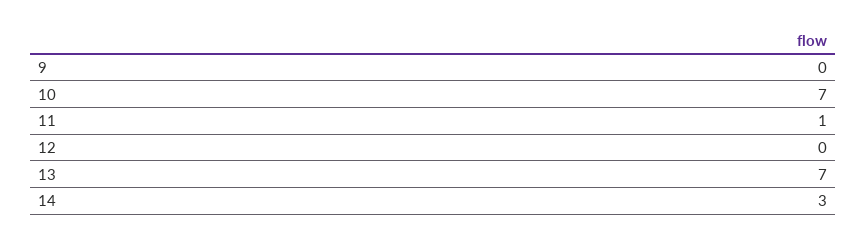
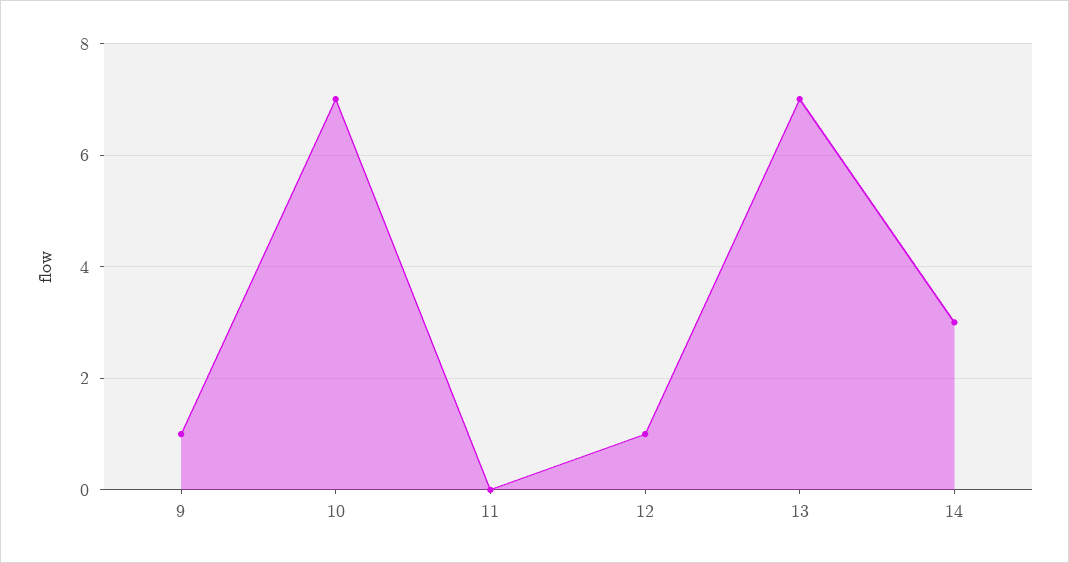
9: 0 -> 1
11: 1 -> 0
12: 0 -> 1

